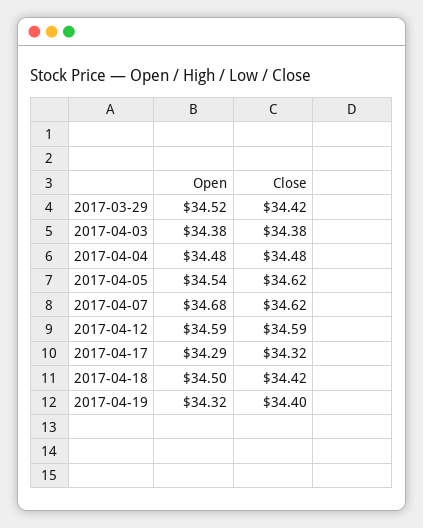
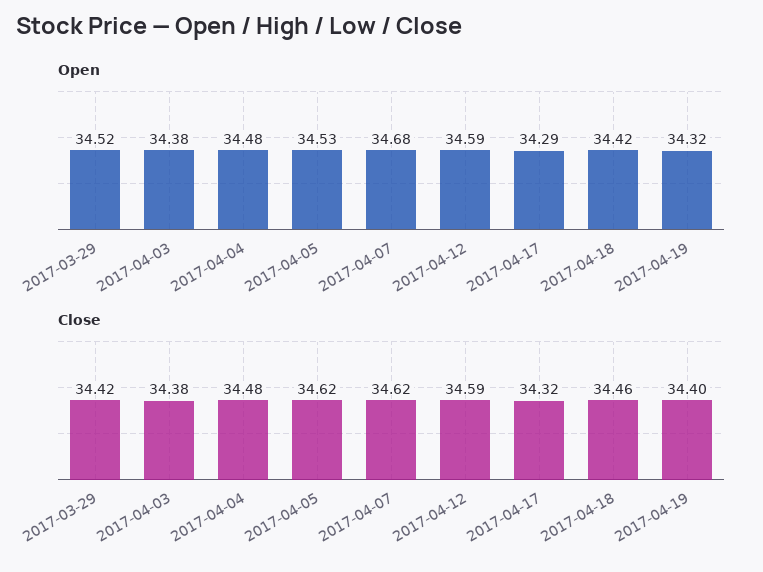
Open, 2017-04-05: 34.54 -> 34.53
Open, 2017-04-18: 34.5 -> 34.42
Close, 2017-04-18: 34.42 -> 34.46

